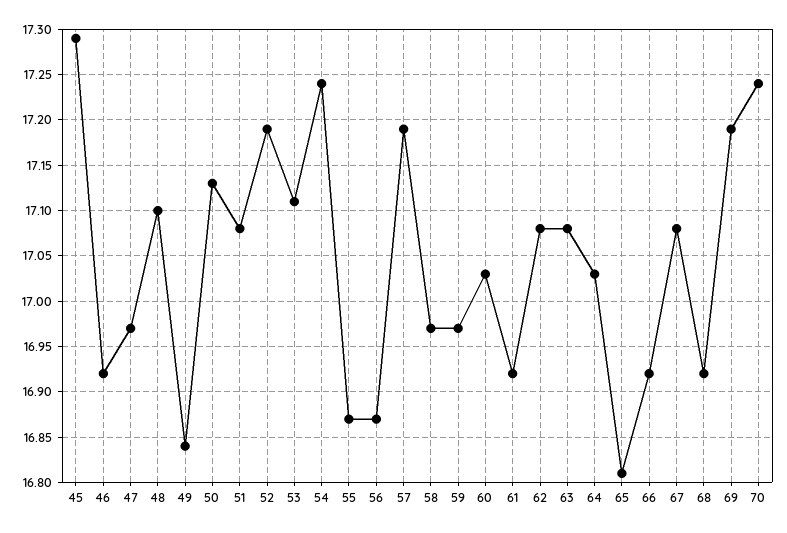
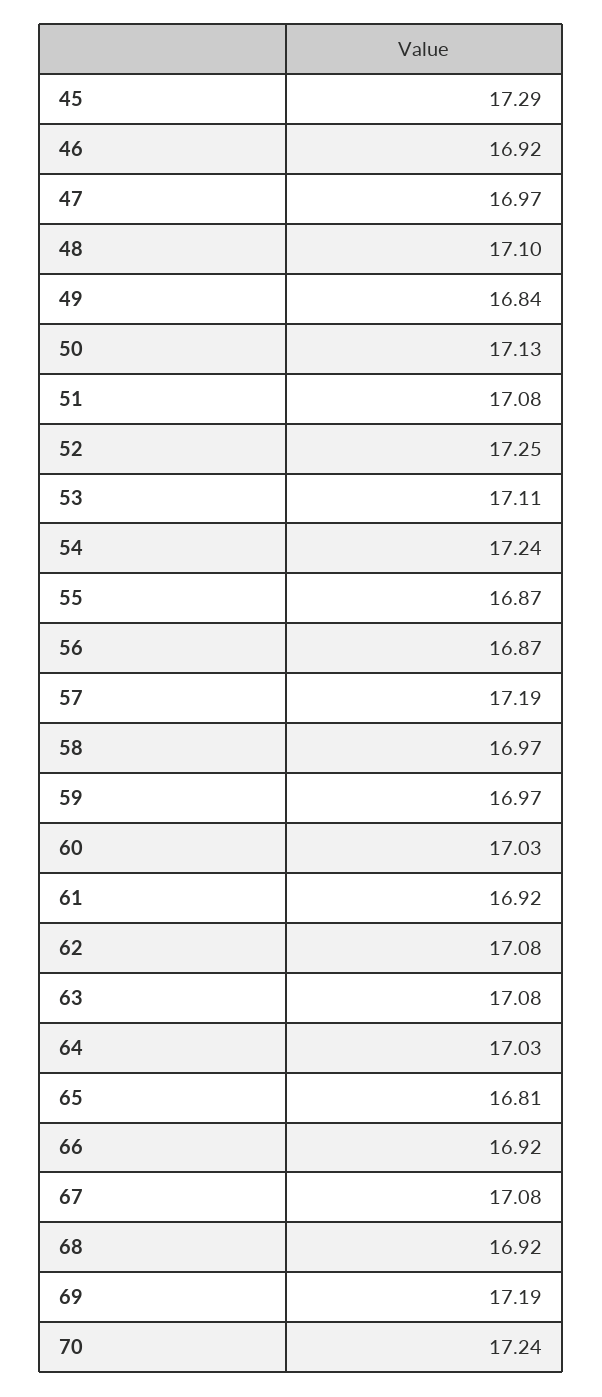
52: 17.19 -> 17.25

